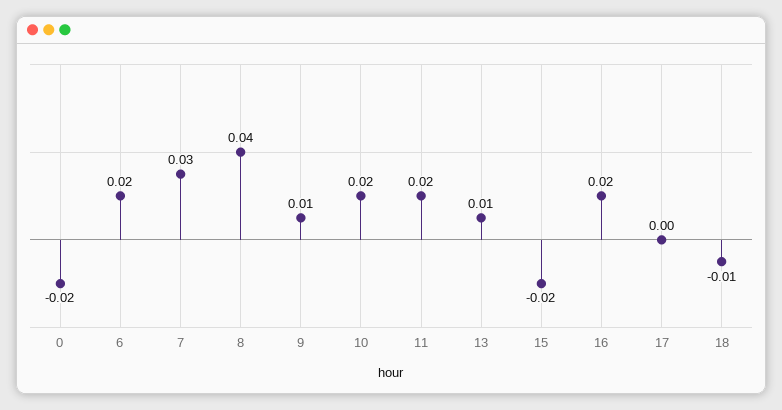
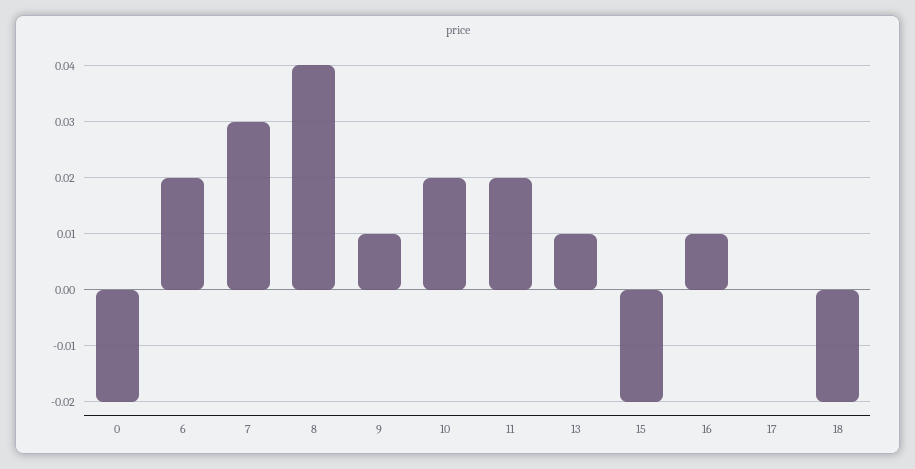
16: 0.02 -> 0.01
18: -0.01 -> -0.02

